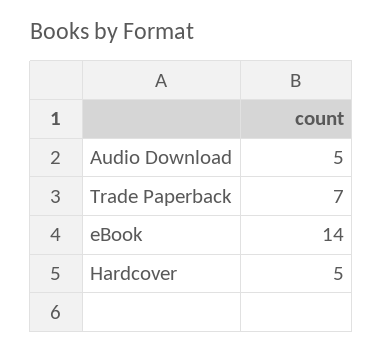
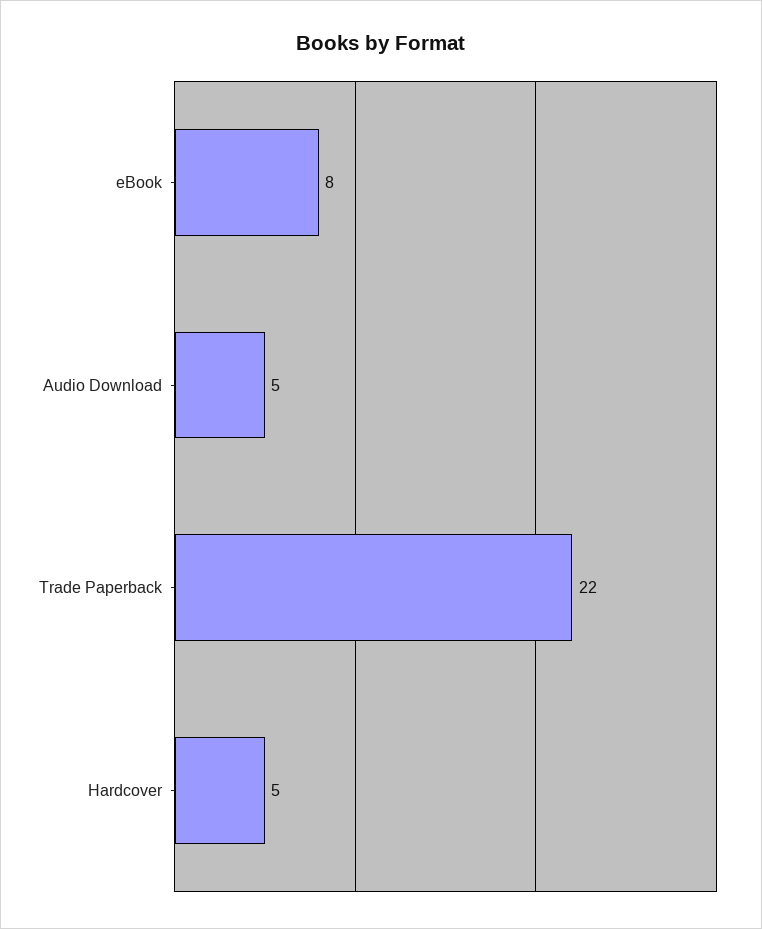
Trade Paperback: 7 -> 22
eBook: 14 -> 8

